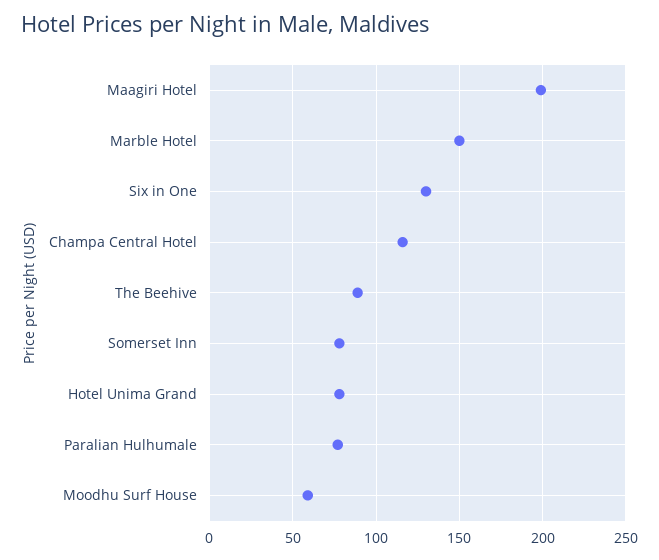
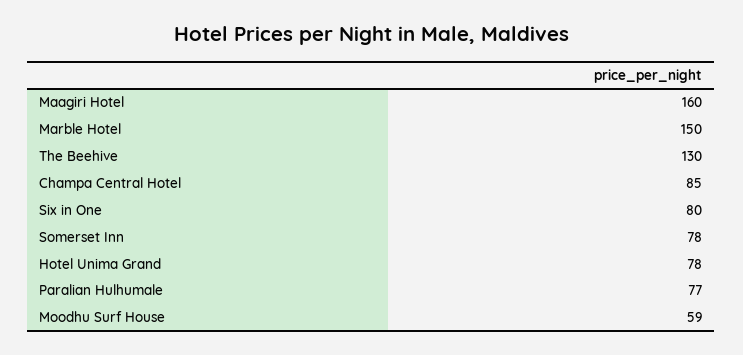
Maagiri Hotel: 200 -> 160
Six in One: 130 -> 80
Champa Central Hotel: 115 -> 85
The Beehive: 90 -> 130

